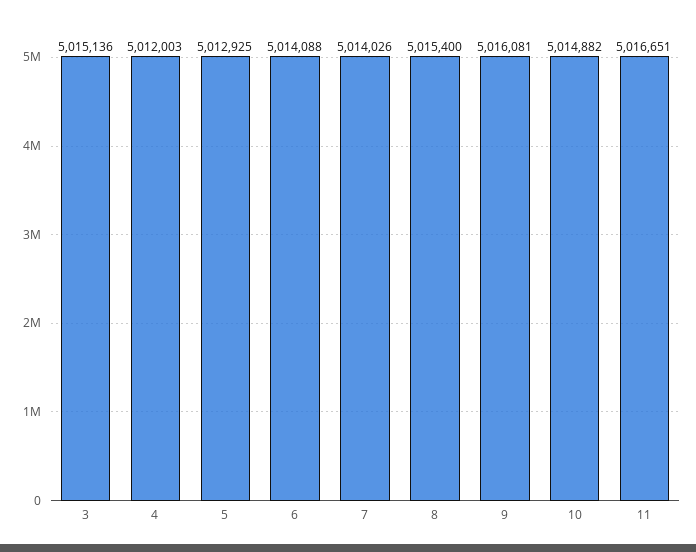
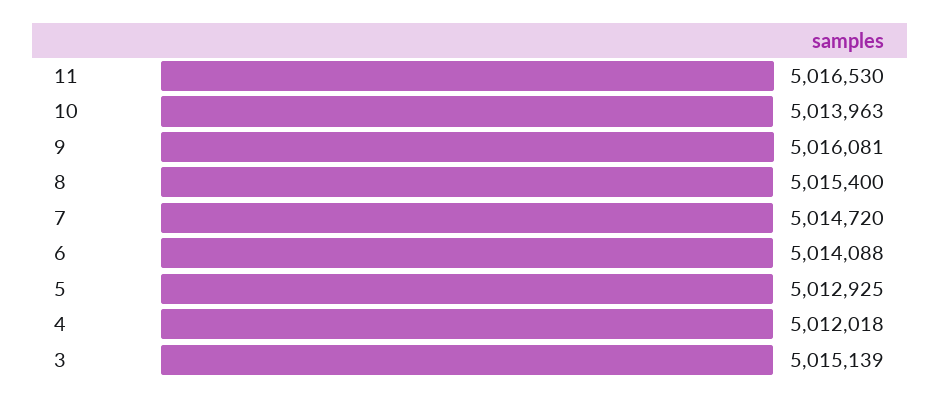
3: 5015136 -> 5015139
4: 5012003 -> 5012018
7: 5014026 -> 5014720
10: 5014882 -> 5013963
11: 5016651 -> 5016530

